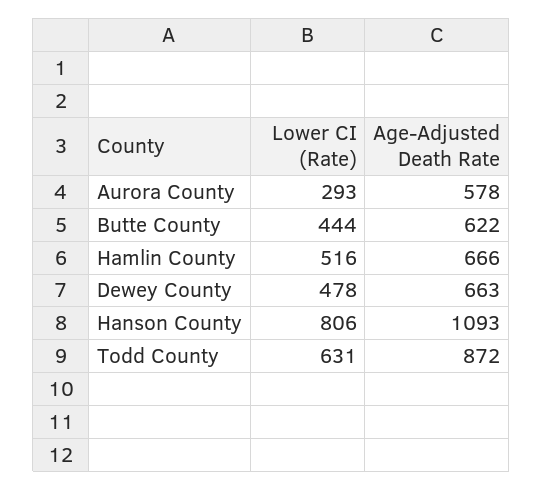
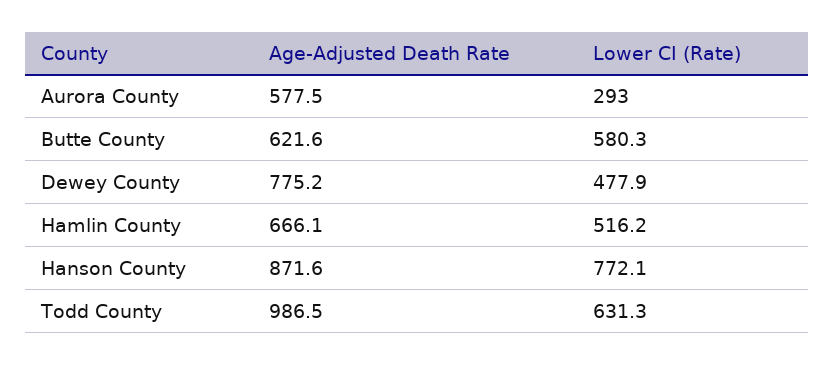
Lower CI (Rate), Butte County: 444 -> 580.3
Age-Adjusted Death Rate, Dewey County: 663 -> 775.2
Lower CI (Rate), Hanson County: 806 -> 772.1
Age-Adjusted Death Rate, Hanson County: 1093 -> 871.6
Age-Adjusted Death Rate, Todd County: 872 -> 986.5

